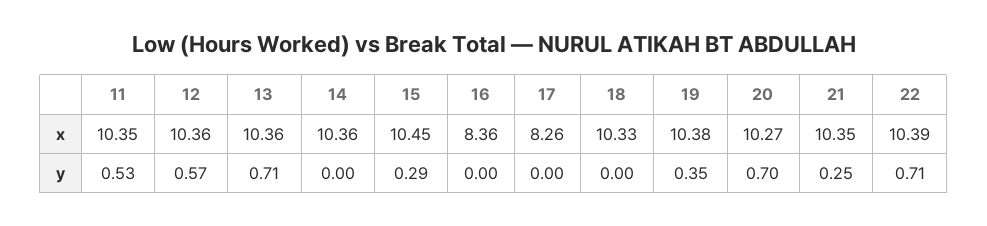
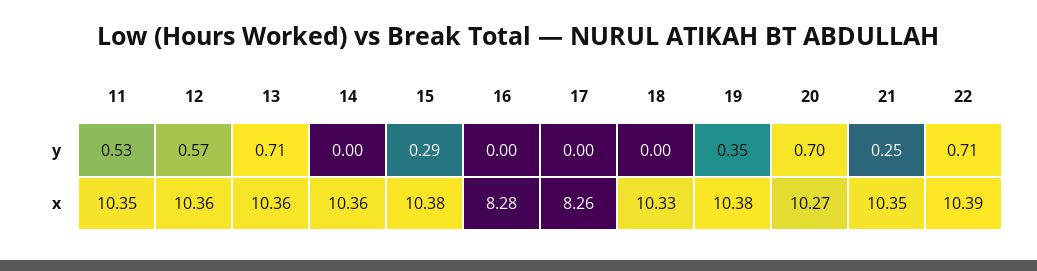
15, x: 10.45 -> 10.38
16, x: 8.36 -> 8.28

